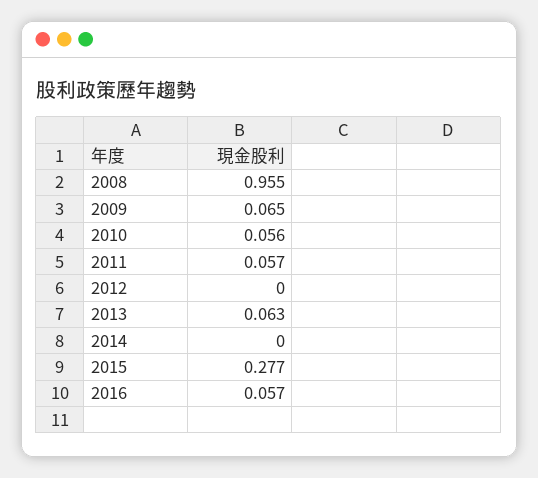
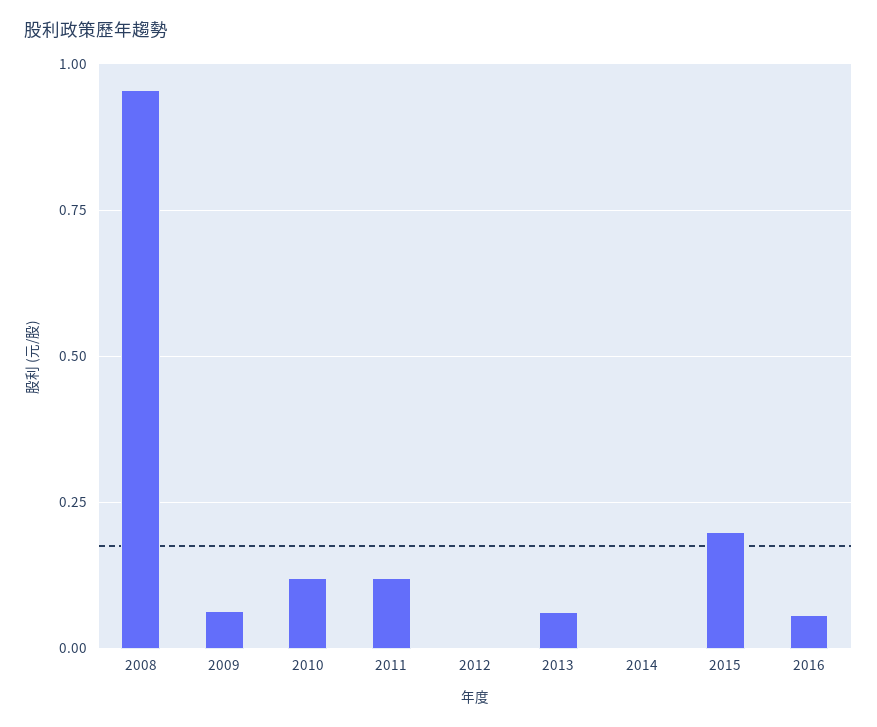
2010: 0.056 -> 0.125
2011: 0.057 -> 0.125
2015: 0.277 -> 0.2

